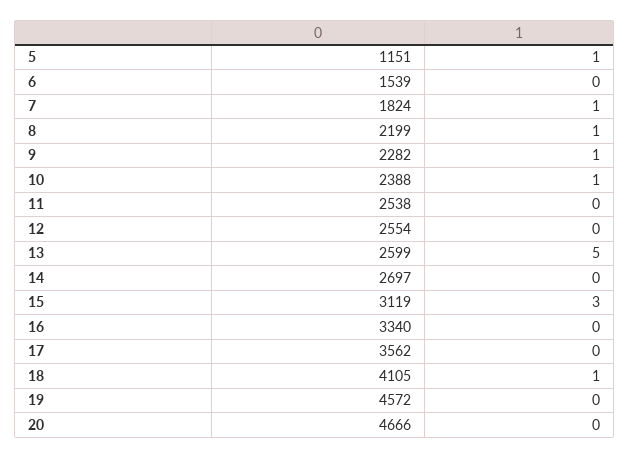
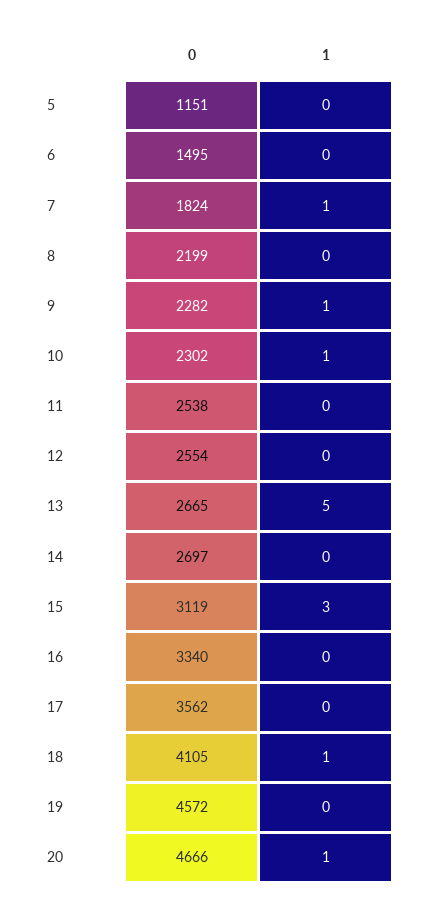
1, 5: 1 -> 0
0, 6: 1539 -> 1495
1, 8: 1 -> 0
0, 10: 2388 -> 2302
0, 13: 2599 -> 2665
1, 20: 0 -> 1

